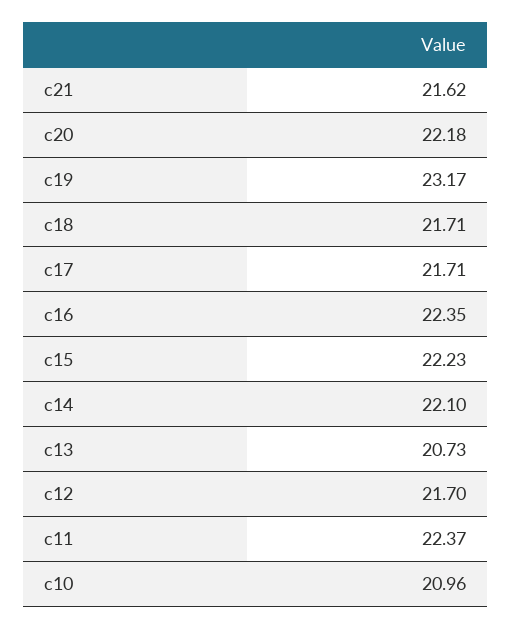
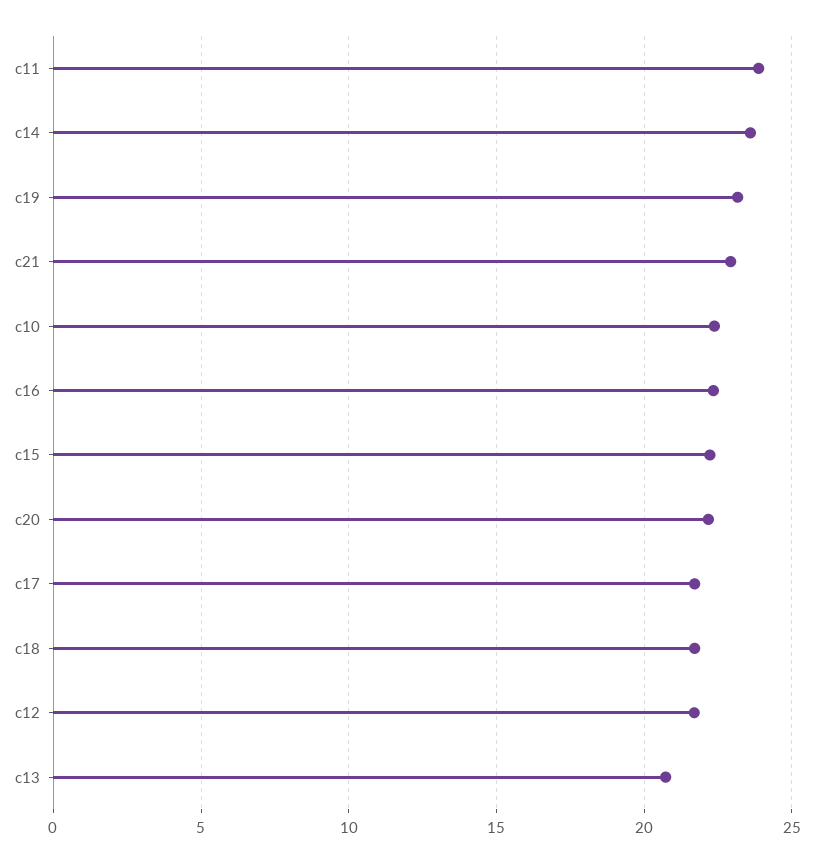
c21: 21.62 -> 23
c14: 22.1 -> 23.5
c11: 22.37 -> 24
c10: 20.96 -> 22.5

